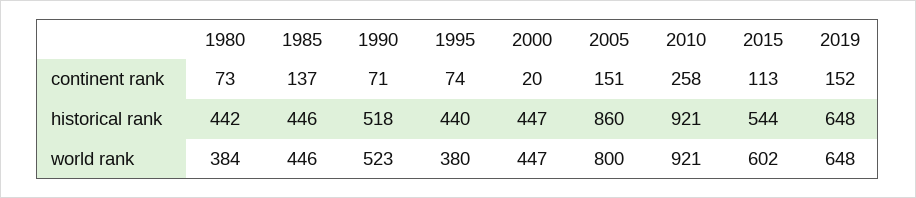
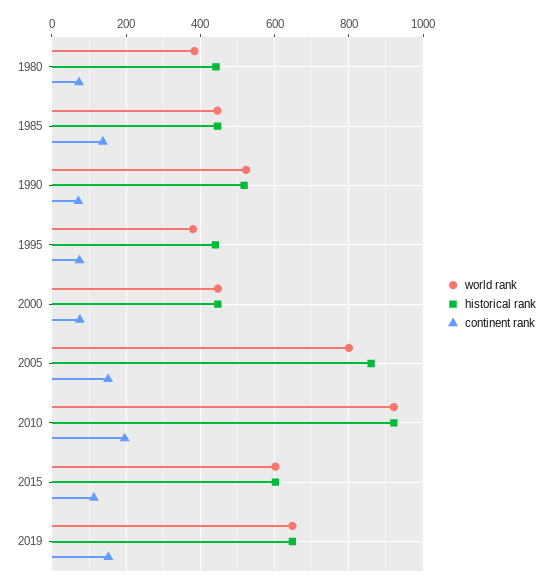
continent rank, 2000: 20 -> 80
continent rank, 2010: 258 -> 200
historical rank, 2015: 544 -> 600

